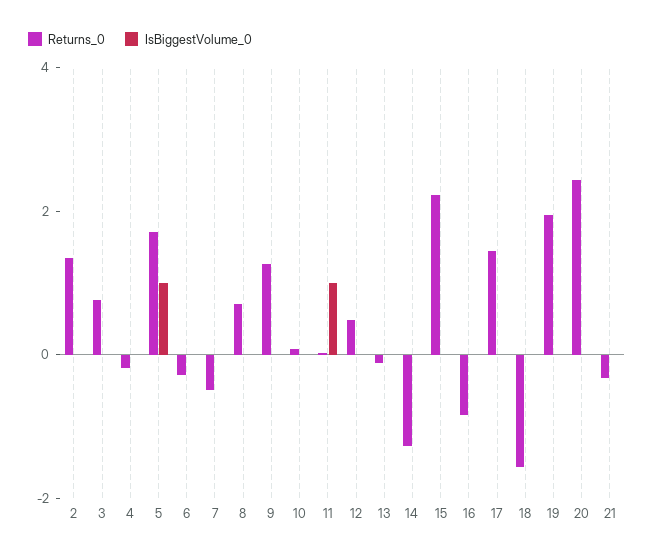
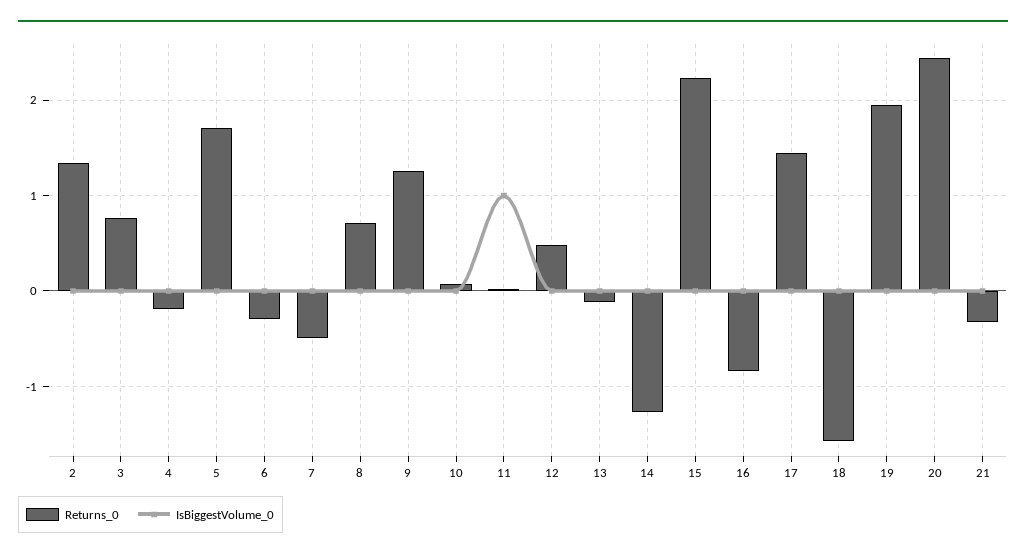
IsBiggestVolume_0, 5: 1 -> 0

